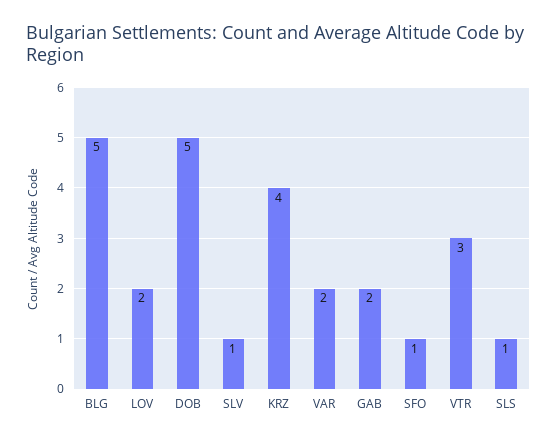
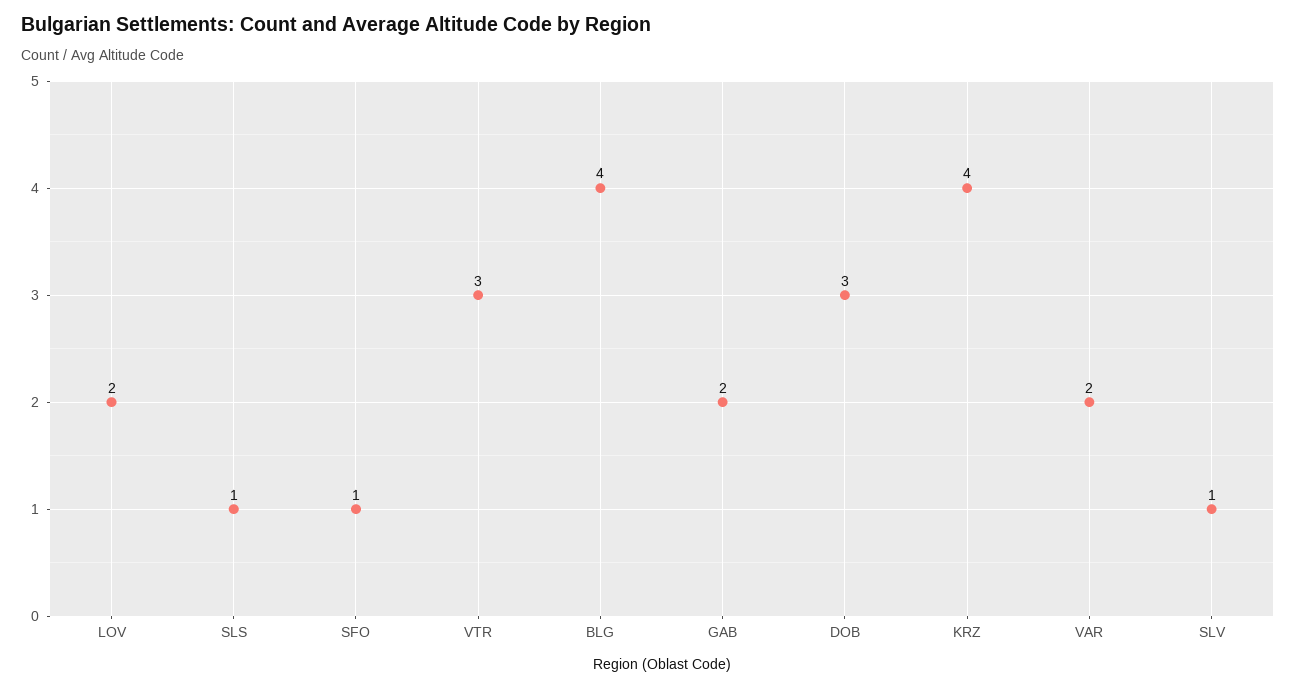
BLG: 5 -> 4
DOB: 5 -> 3

